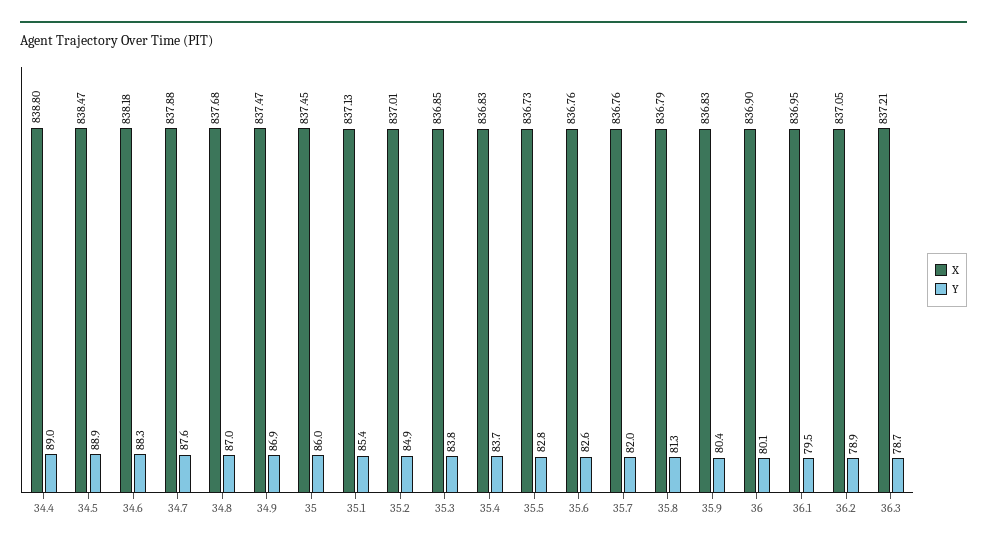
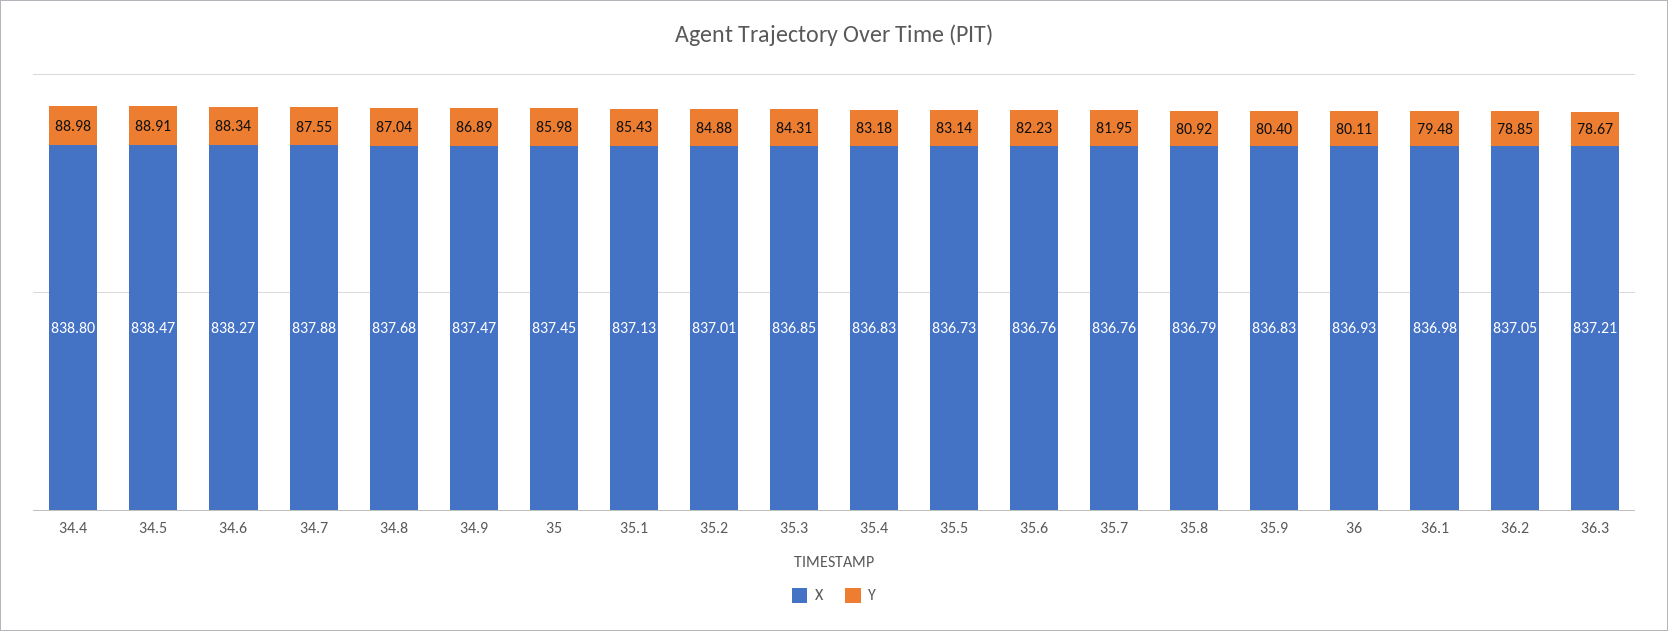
X, 34.6: 838.18 -> 838.27
Y, 35.3: 83.8 -> 84.31
Y, 35.4: 83.7 -> 83.18
Y, 35.5: 82.8 -> 83.14
Y, 35.6: 82.6 -> 82.23
Y, 35.8: 81.3 -> 80.92
X, 36: 836.9 -> 836.93
X, 36.1: 836.95 -> 836.98

